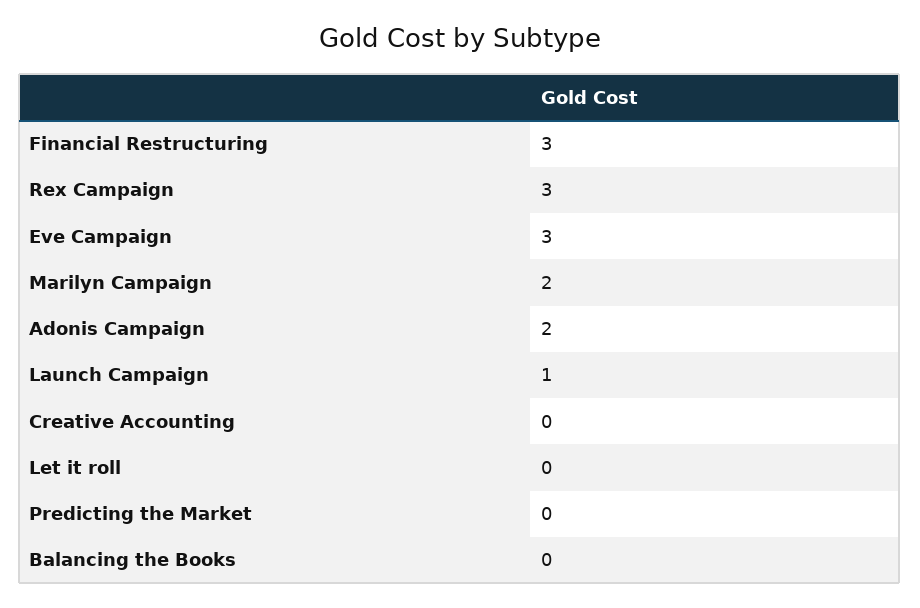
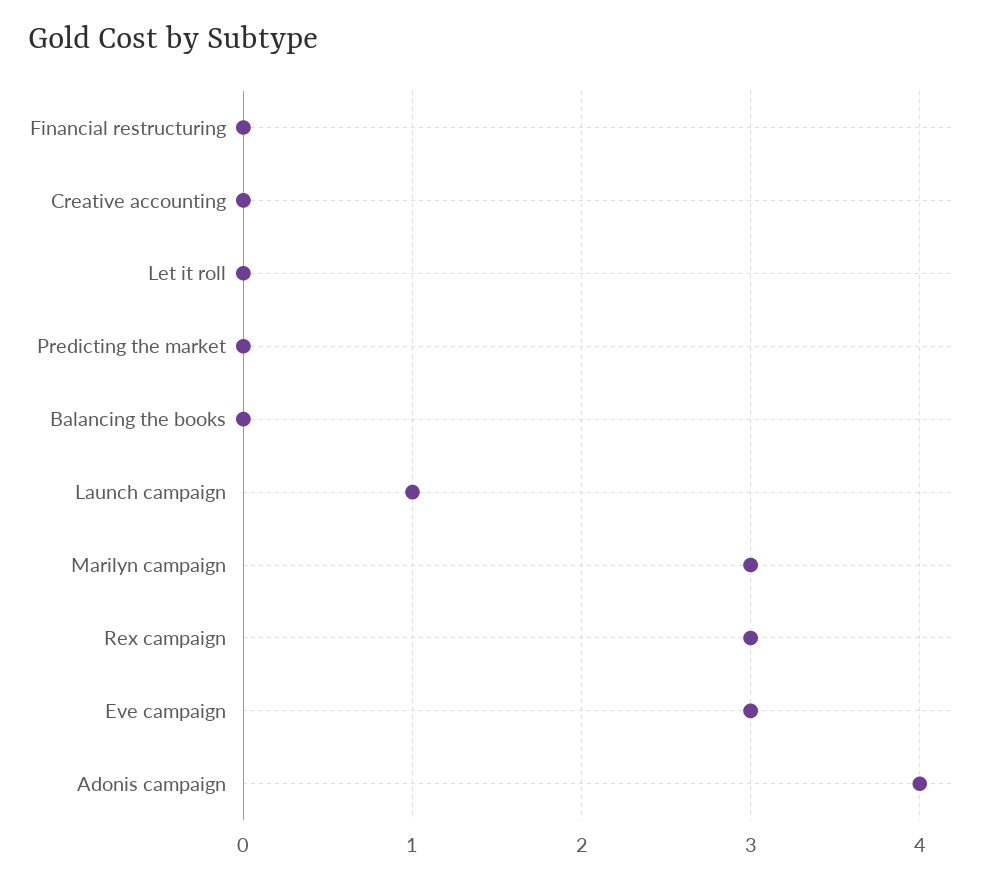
Financial Restructuring: 3 -> 0
Marilyn Campaign: 2 -> 3
Adonis Campaign: 2 -> 4

